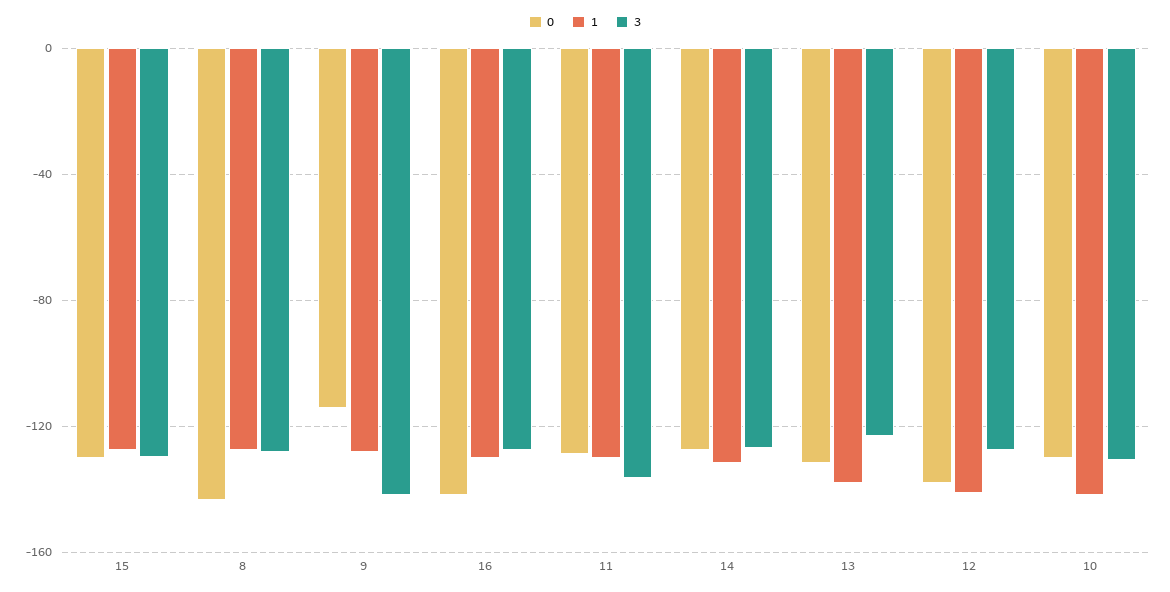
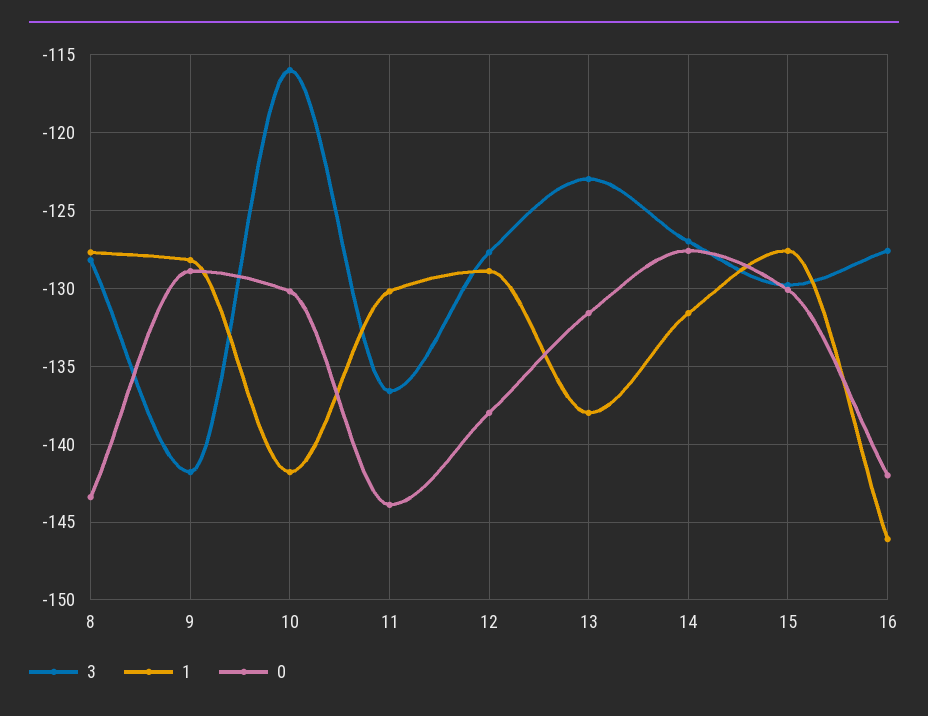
0, 9: -115 -> -129
1, 16: -130 -> -146
0, 11: -130 -> -144
1, 12: -140 -> -129
3, 10: -130 -> -116

